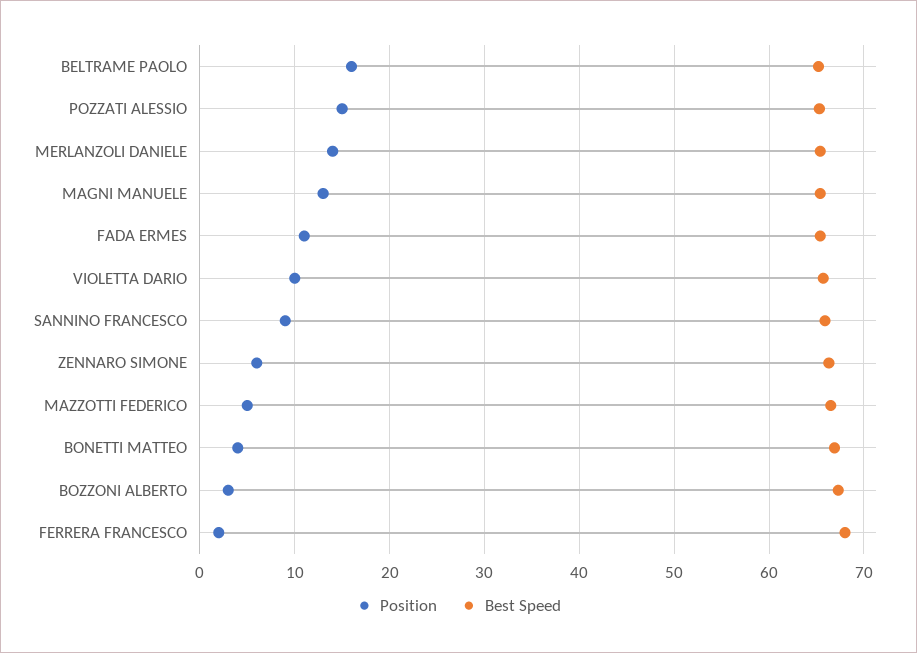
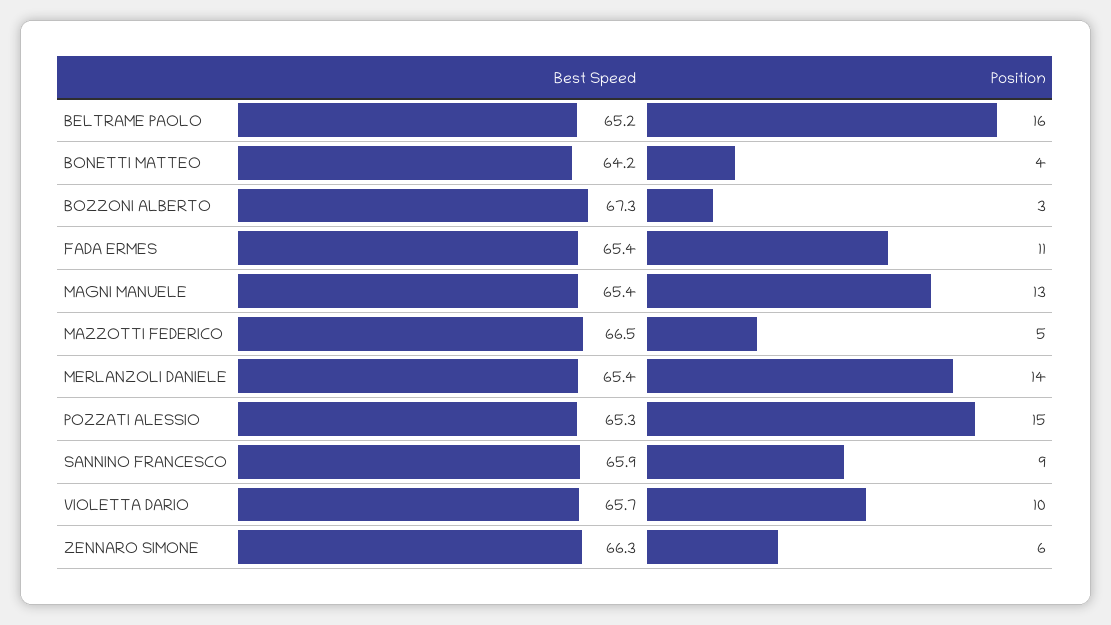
Best Speed, BONETTI MATTEO: 67 -> 64.2
Position, FERRERA FRANCESCO: 2 -> none
Best Speed, FERRERA FRANCESCO: 68 -> none

